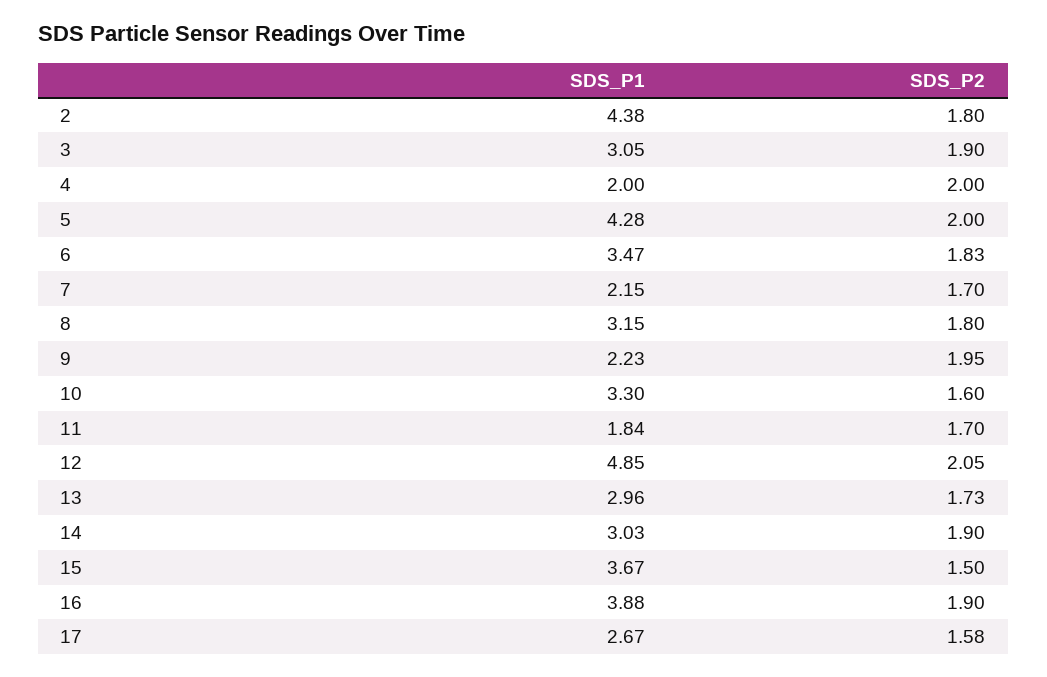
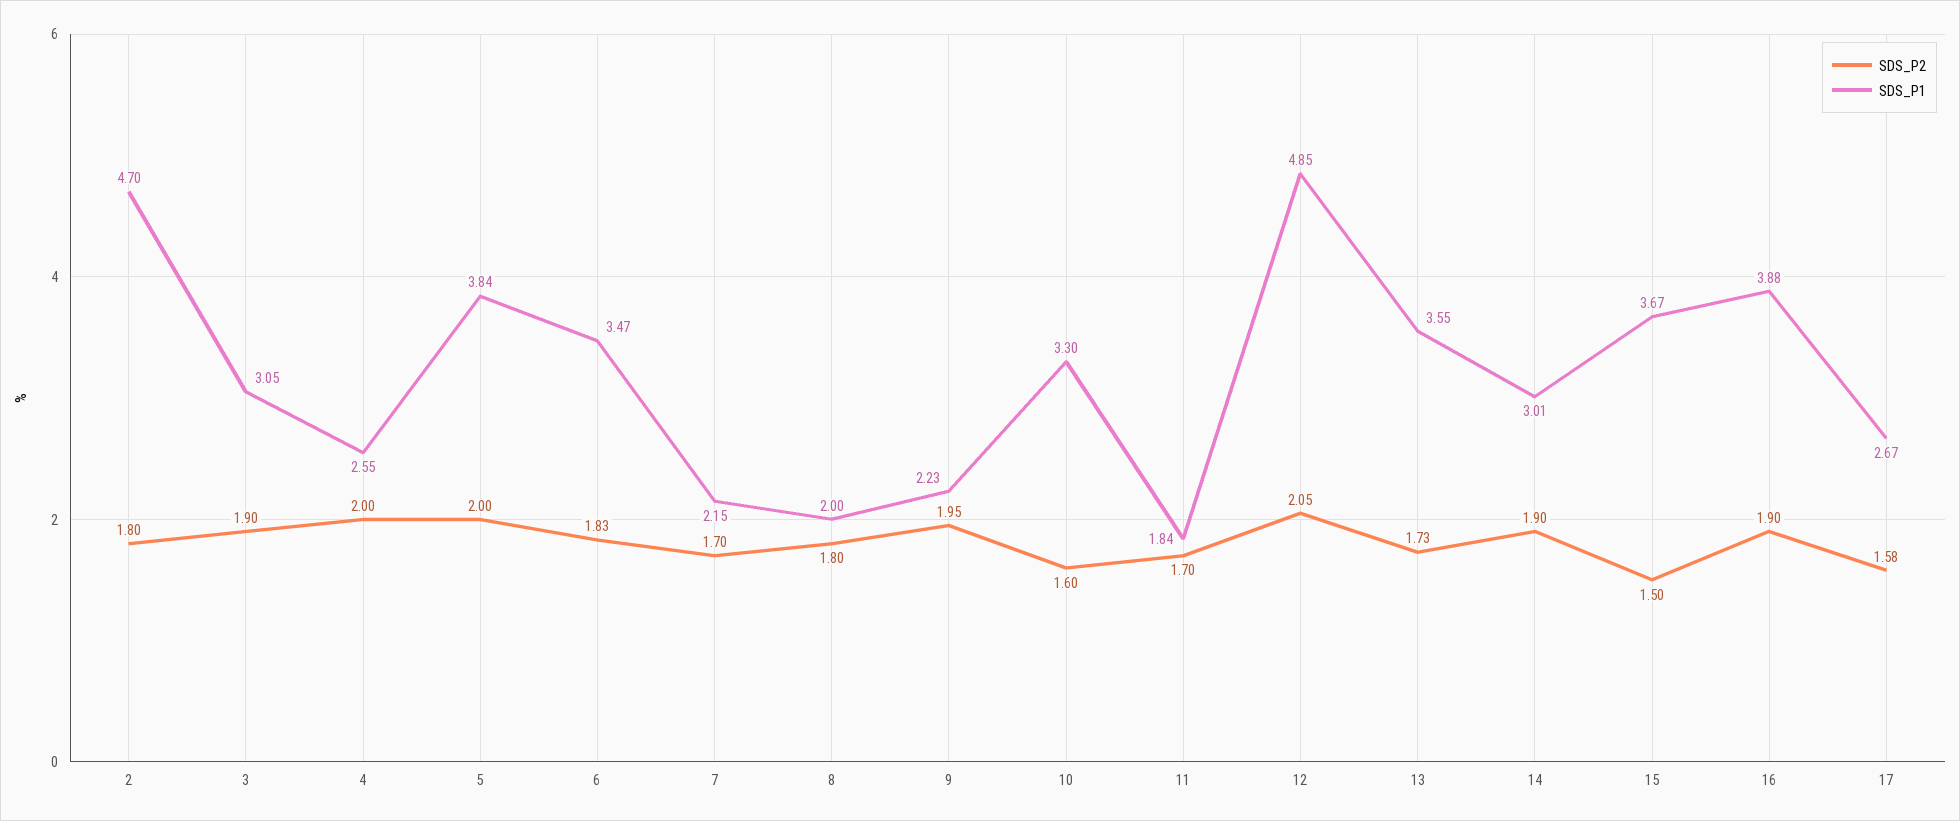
SDS_P1, 2: 4.38 -> 4.7
SDS_P1, 4: 2 -> 2.55
SDS_P1, 5: 4.28 -> 3.84
SDS_P1, 8: 3.15 -> 2
SDS_P1, 13: 2.96 -> 3.55
SDS_P1, 14: 3.03 -> 3.01

